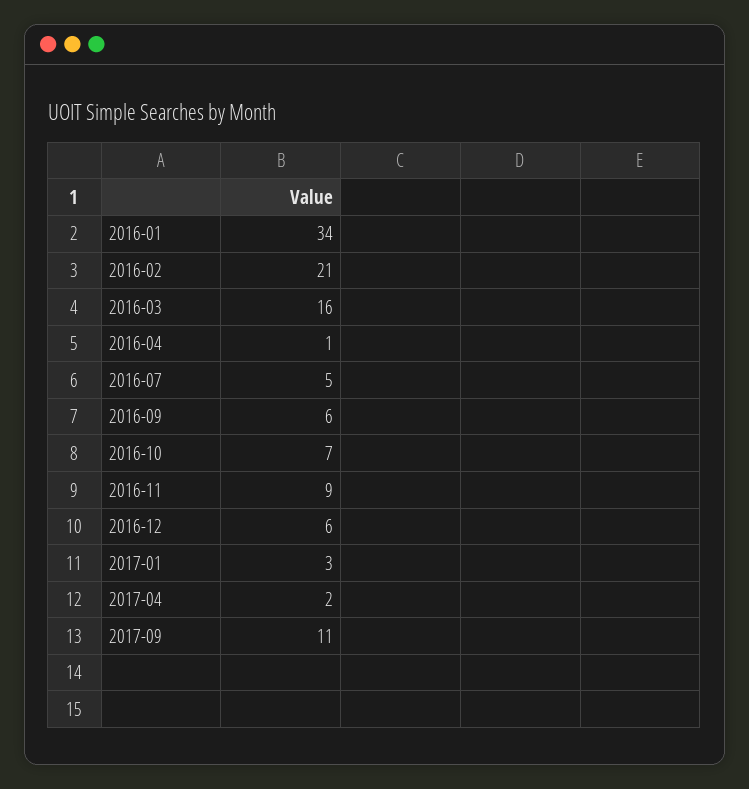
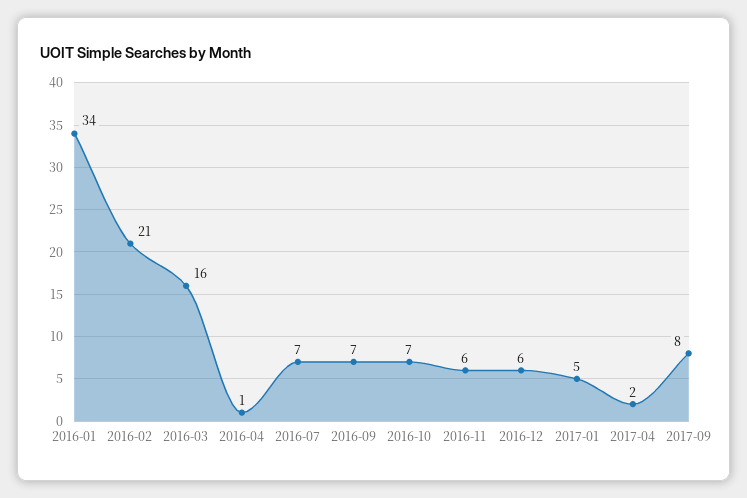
2016-07: 5 -> 7
2016-09: 6 -> 7
2016-11: 9 -> 6
2017-01: 3 -> 5
2017-09: 11 -> 8

